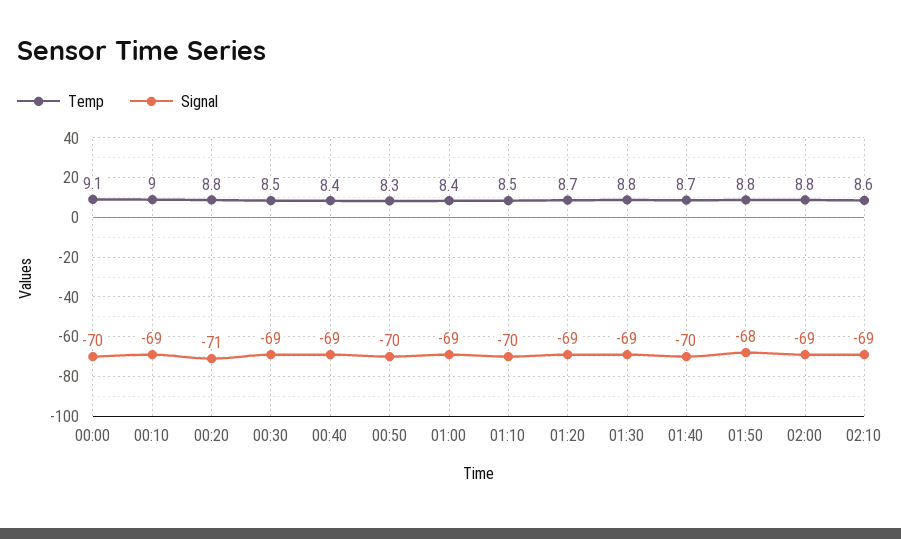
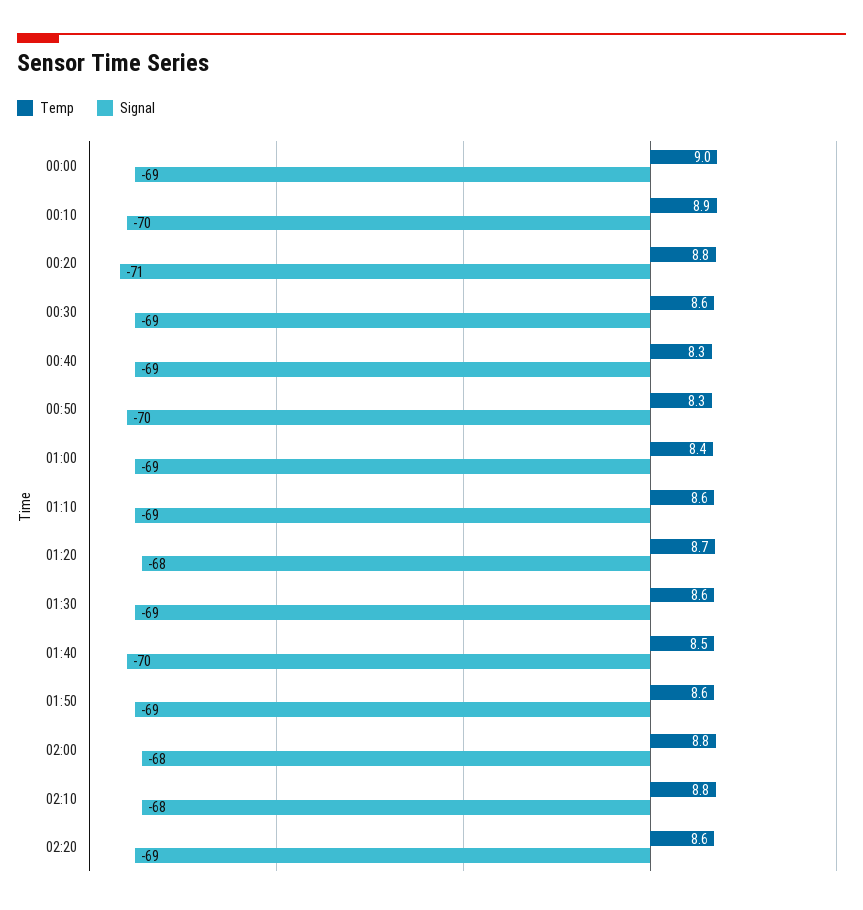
Temp, 00:00: 9.1 -> 9
Signal, 00:00: -70 -> -69
Temp, 00:10: 9 -> 8.9
Signal, 00:10: -69 -> -70
Temp, 00:30: 8.5 -> 8.6
Temp, 00:40: 8.4 -> 8.3
Temp, 01:10: 8.5 -> 8.6
Signal, 01:10: -70 -> -69
Signal, 01:20: -69 -> -68
Temp, 01:30: 8.8 -> 8.6
Temp, 01:40: 8.7 -> 8.5
Temp, 01:50: 8.8 -> 8.6
Signal, 01:50: -68 -> -69
Signal, 02:00: -69 -> -68
Temp, 02:10: 8.6 -> 8.8
Signal, 02:10: -69 -> -68
Temp, 02:20: none -> 8.6
Signal, 02:20: none -> -69

